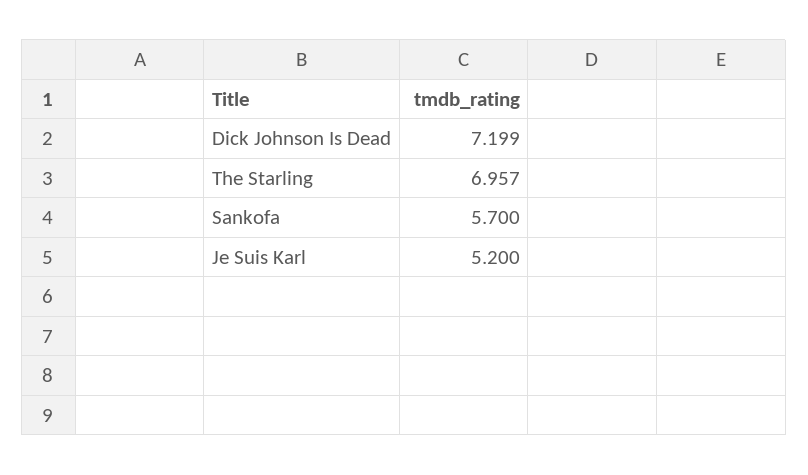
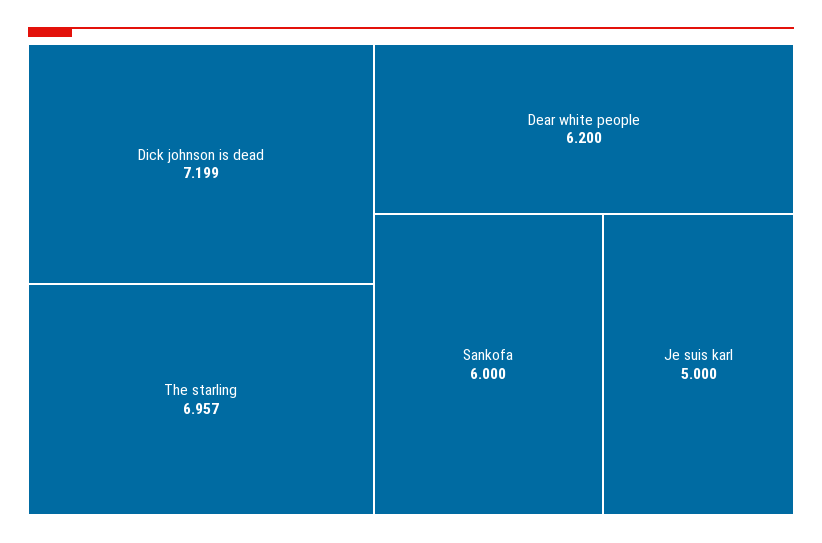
Sankofa: 5.7 -> 6
Je Suis Karl: 5.2 -> 5
Dear white people: none -> 6.2

